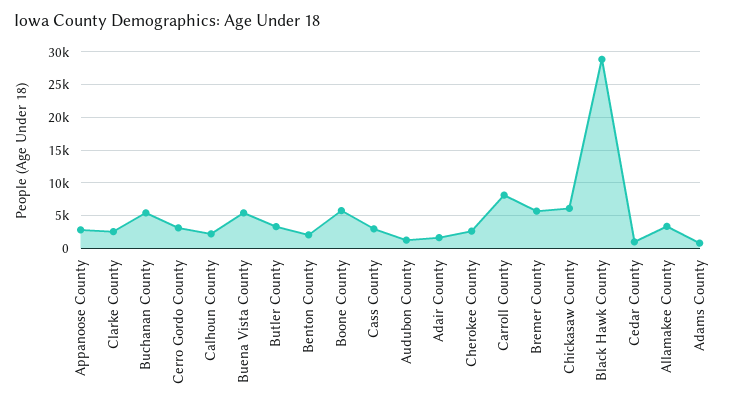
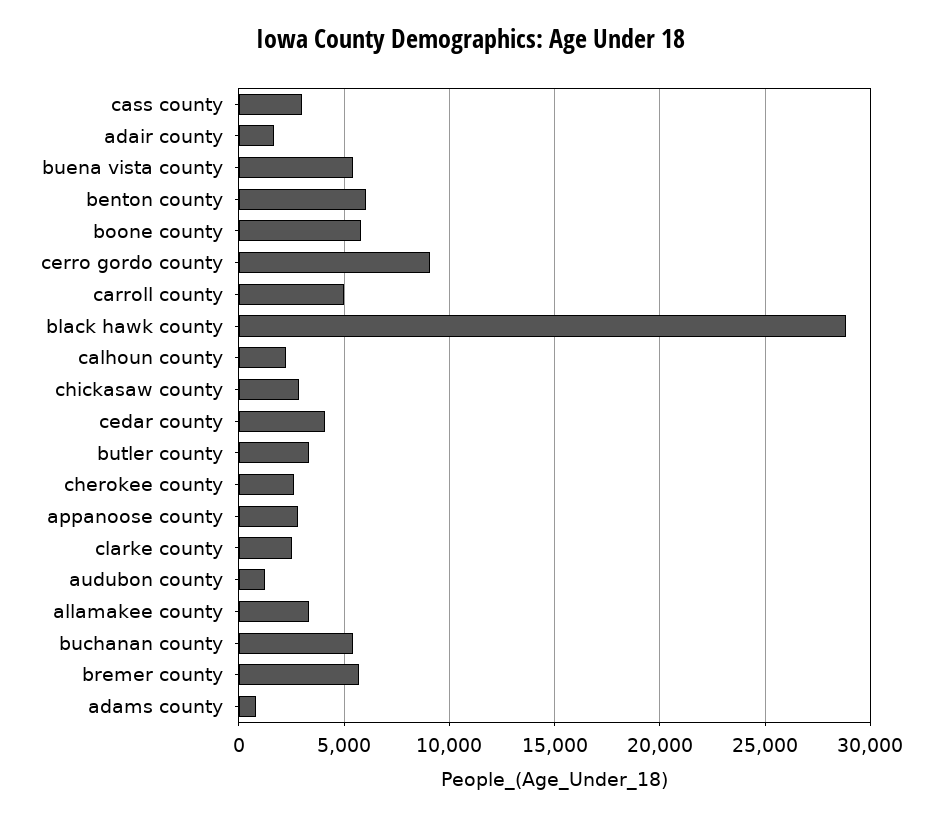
Cerro Gordo County: 3000 -> 9000
Benton County: 2000 -> 6000
Carroll County: 8000 -> 5000
Chickasaw County: 6000 -> 3000
Cedar County: 1000 -> 4000

